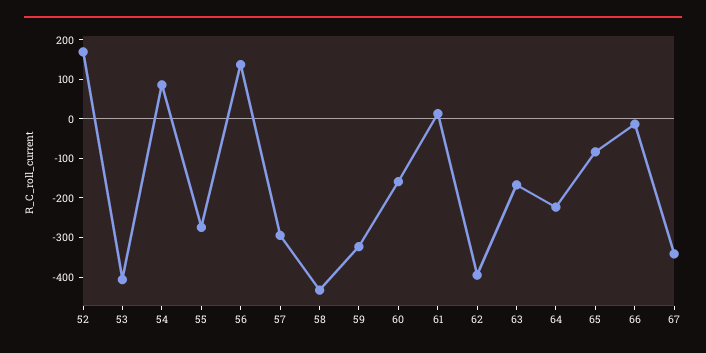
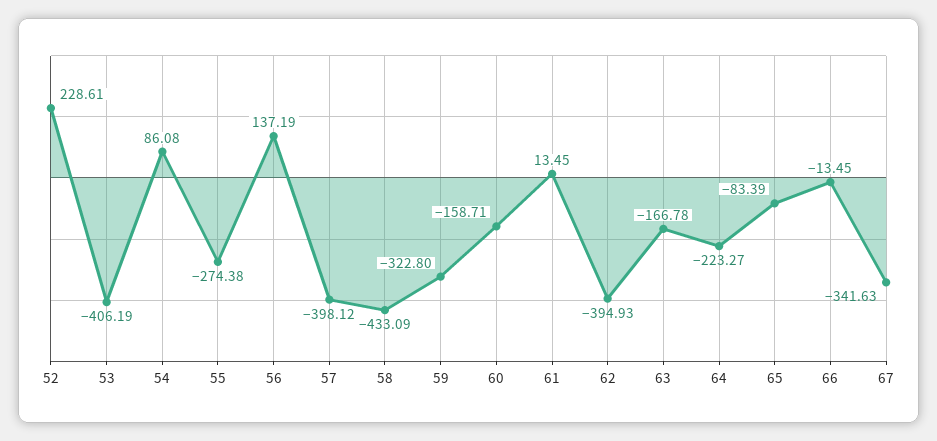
52: 175 -> 228.61
57: -300 -> -398.12

